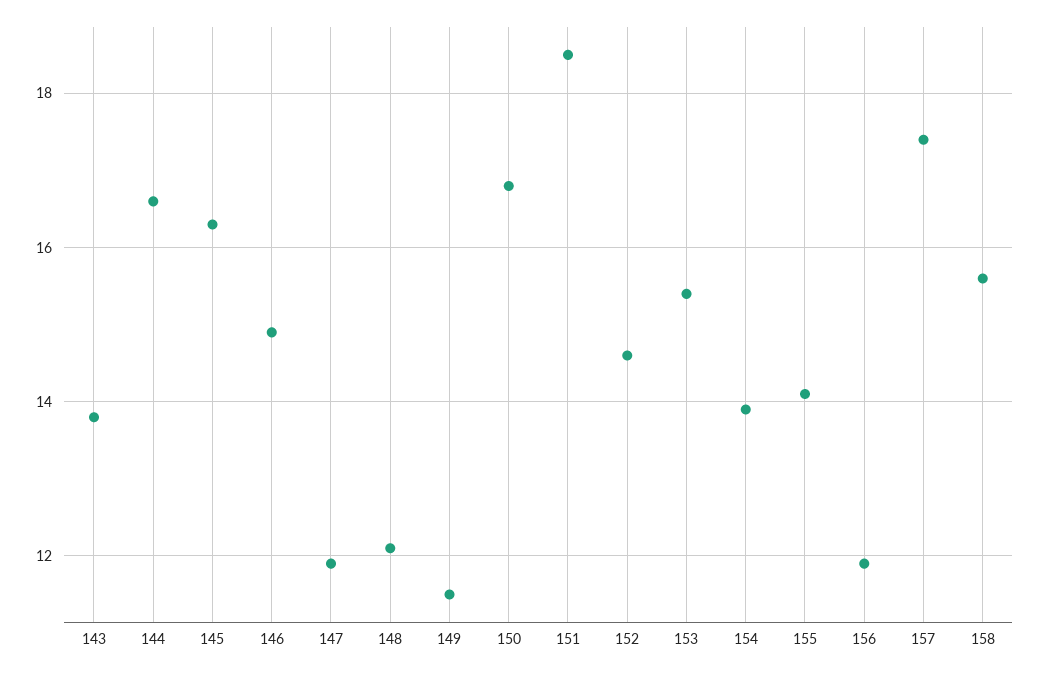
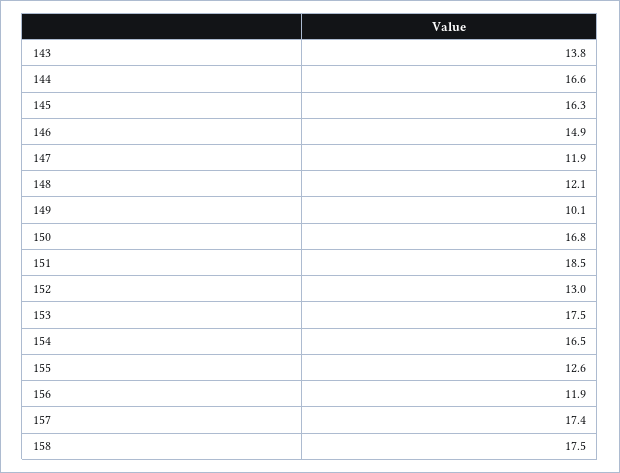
149: 11.5 -> 10.1
152: 14.5 -> 13
153: 15.5 -> 17.5
154: 14 -> 16.5
155: 14 -> 12.6
158: 15.5 -> 17.5

